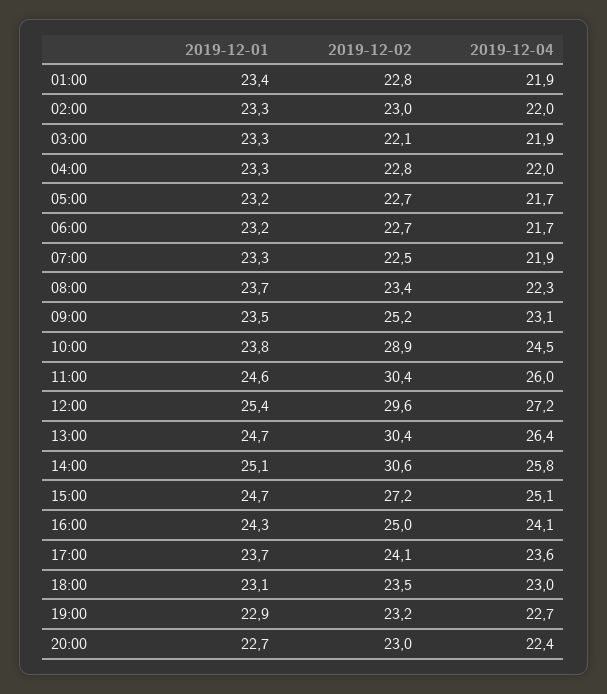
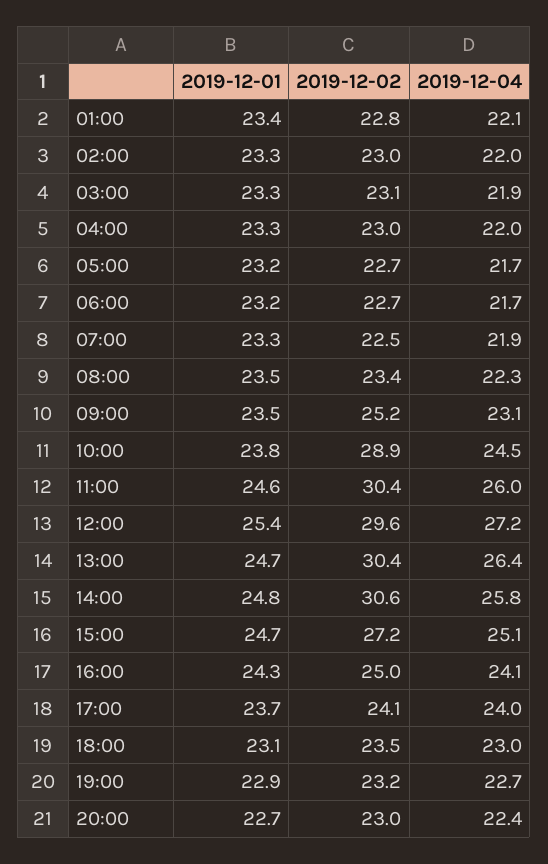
2019-12-04, 01:00: 21.9 -> 22.1
2019-12-02, 03:00: 22.1 -> 23.1
2019-12-02, 04:00: 22.8 -> 23
2019-12-01, 08:00: 23.7 -> 23.5
2019-12-01, 14:00: 25.1 -> 24.8
2019-12-04, 17:00: 23.6 -> 24

